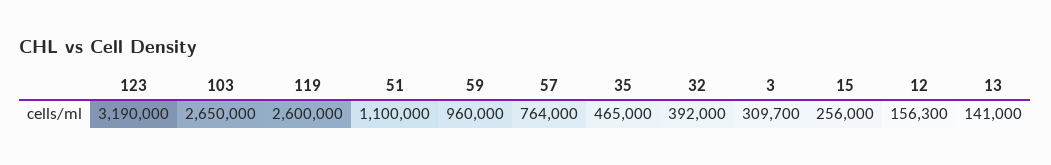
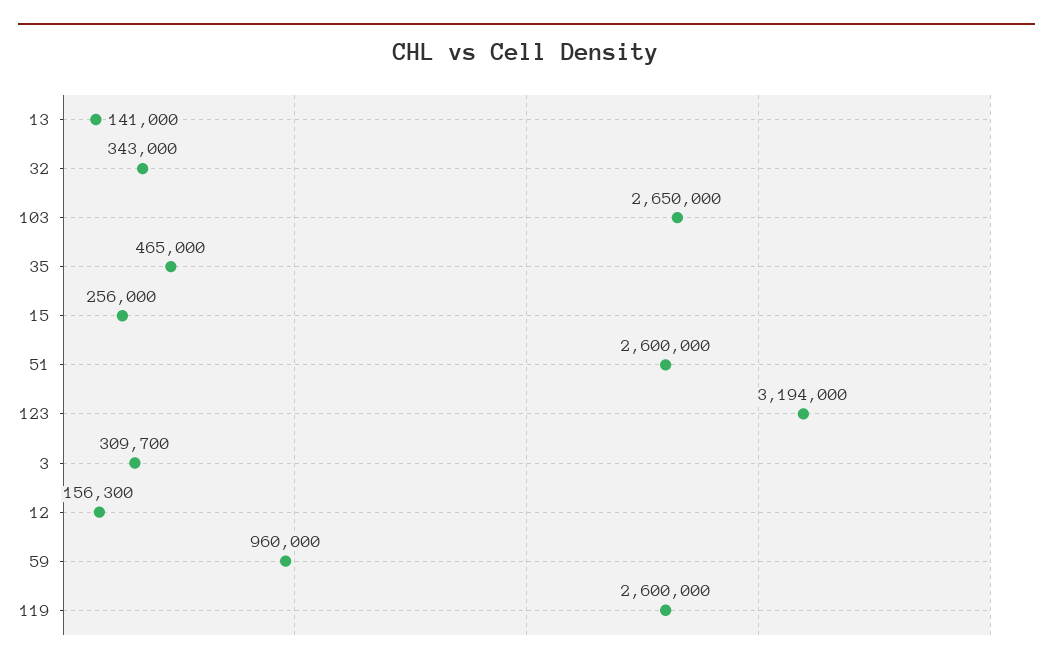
123: 3190000 -> 3194000
51: 1100000 -> 2600000
57: 764000 -> none
32: 392000 -> 343000

